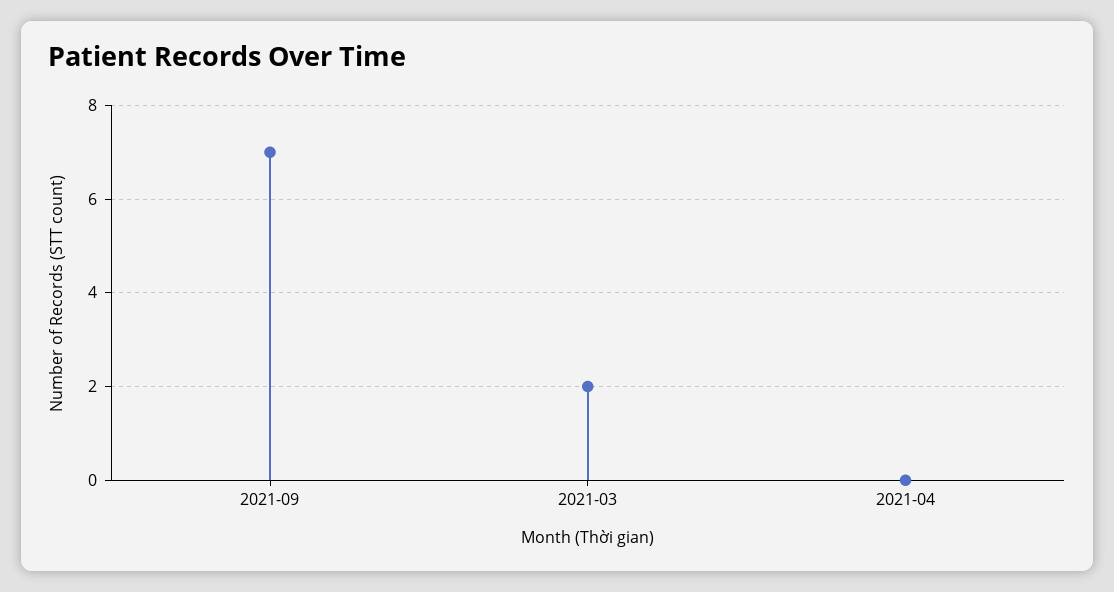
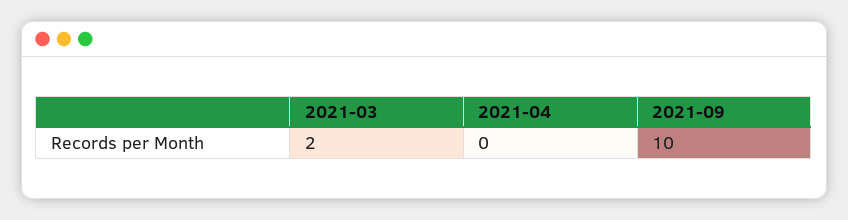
2021-09: 7 -> 10

